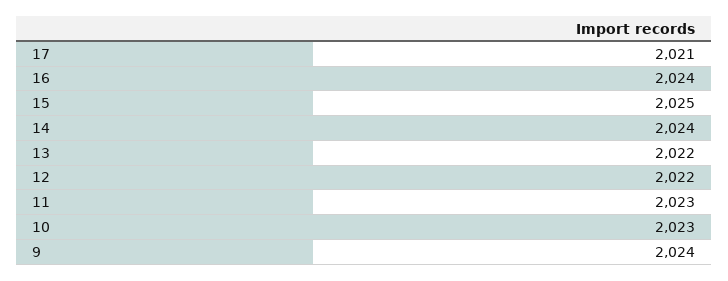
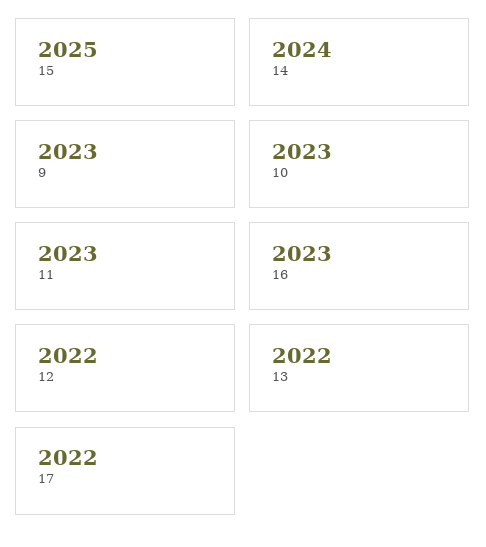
17: 2021 -> 2022
16: 2024 -> 2023
9: 2024 -> 2023

